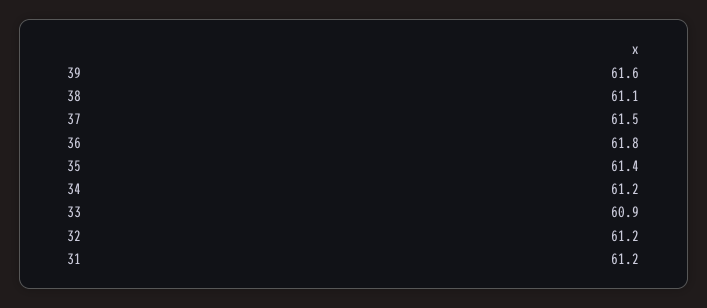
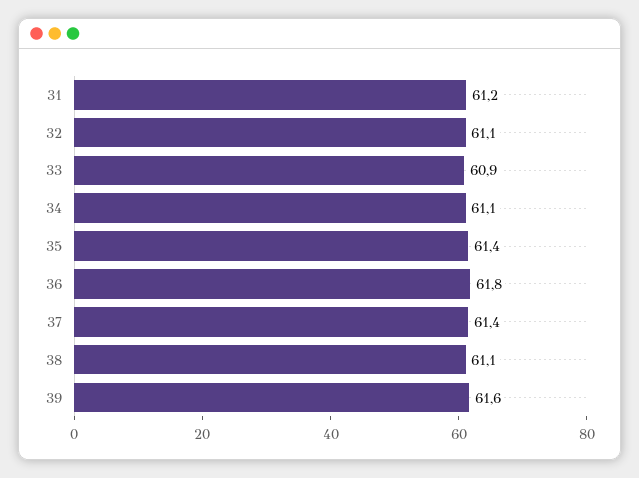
37: 61.5 -> 61.4
34: 61.2 -> 61.1
32: 61.2 -> 61.1

